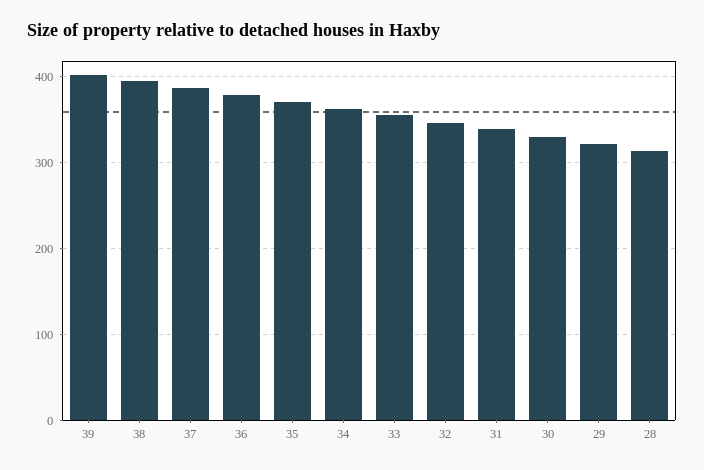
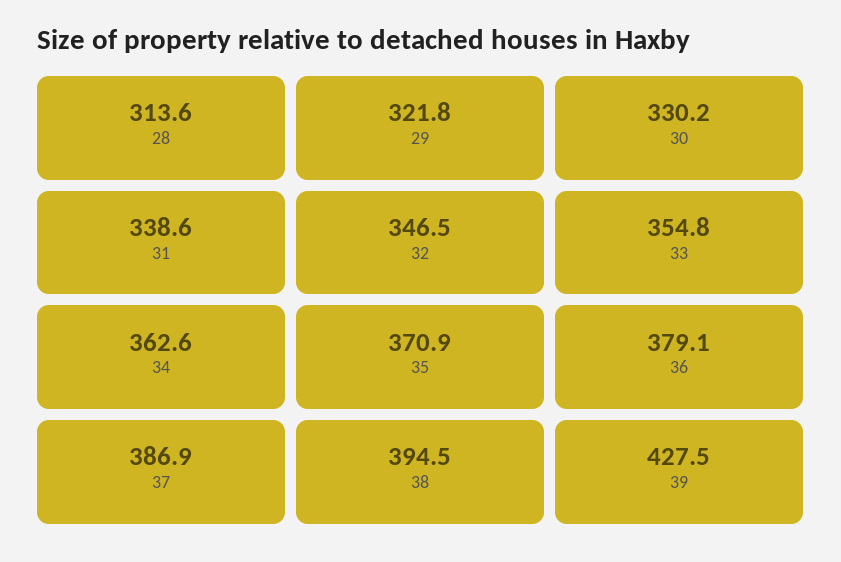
39: 400 -> 427.5

